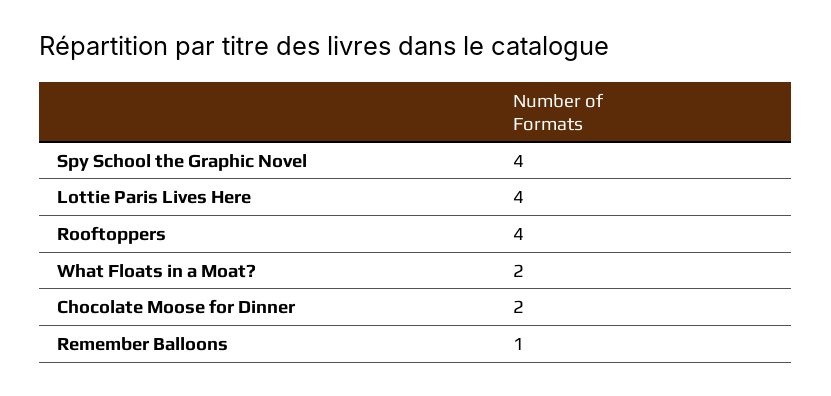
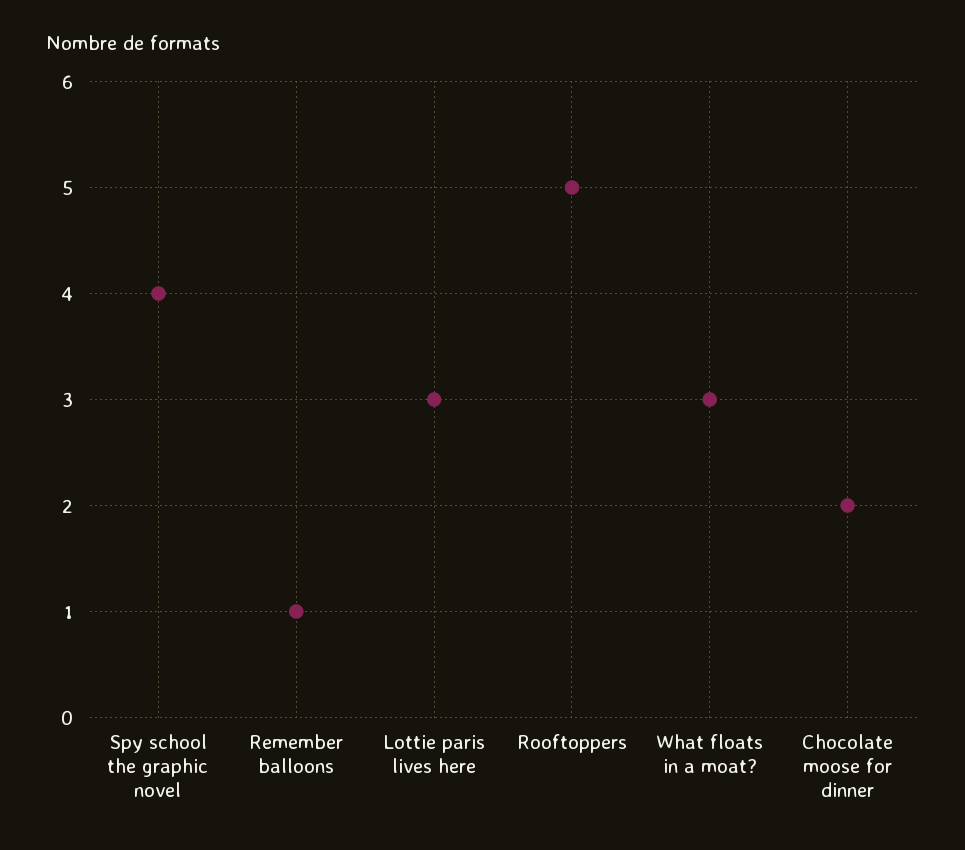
Lottie Paris Lives Here: 4 -> 3
Rooftoppers: 4 -> 5
What Floats in a Moat?: 2 -> 3

